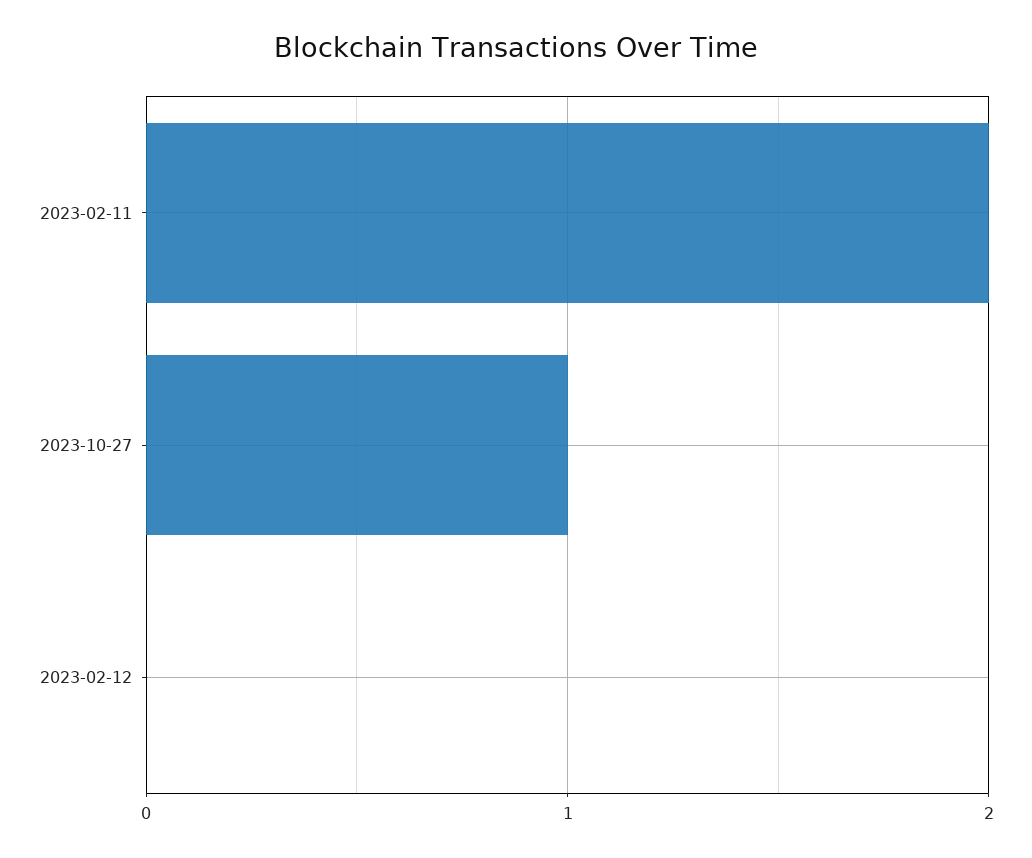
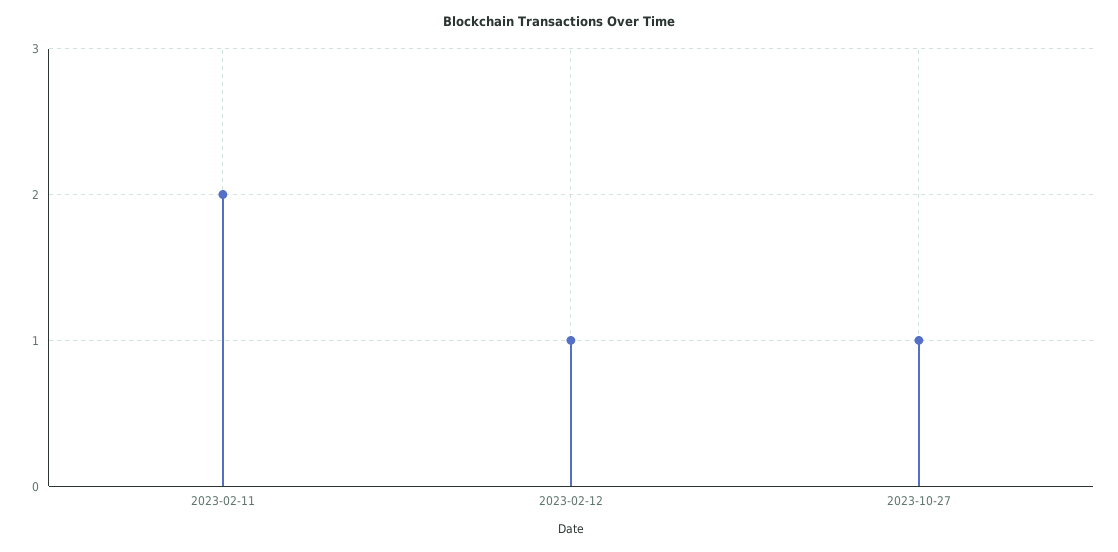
2023-02-12: 0 -> 1

